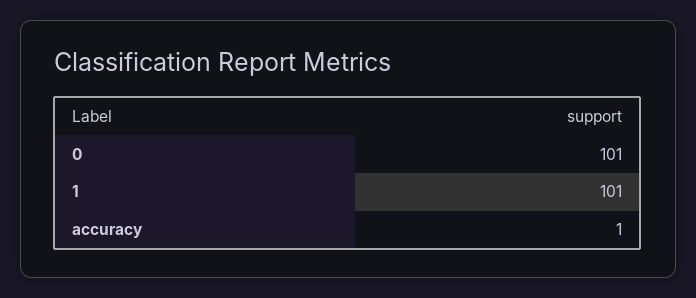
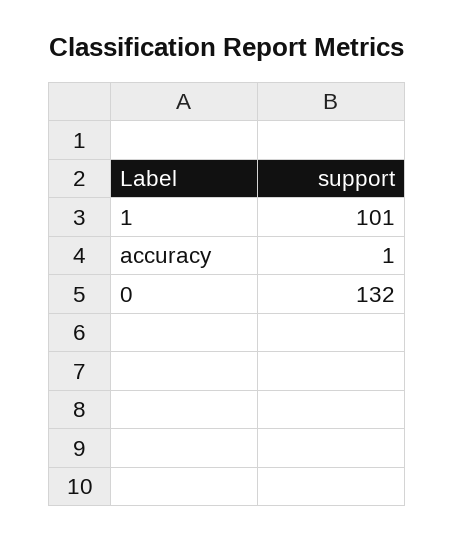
0: 101 -> 132

